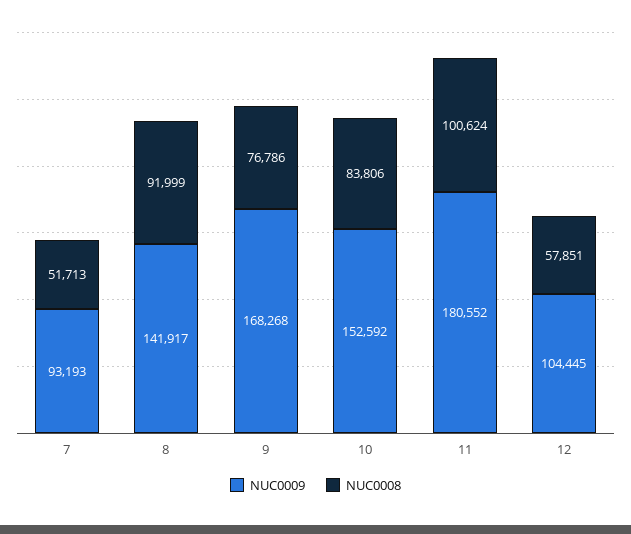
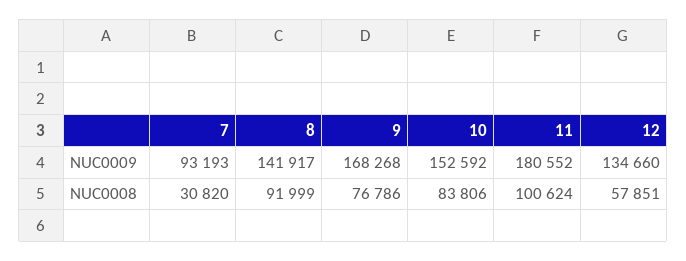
NUC0008, 7: 51713 -> 30820
NUC0009, 12: 104445 -> 134660

